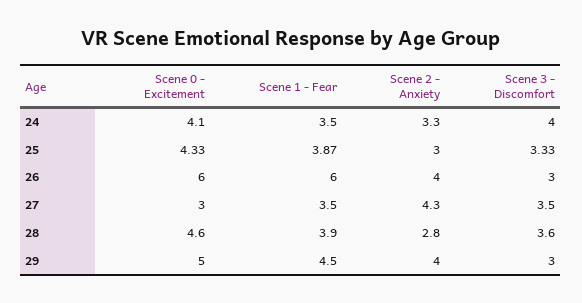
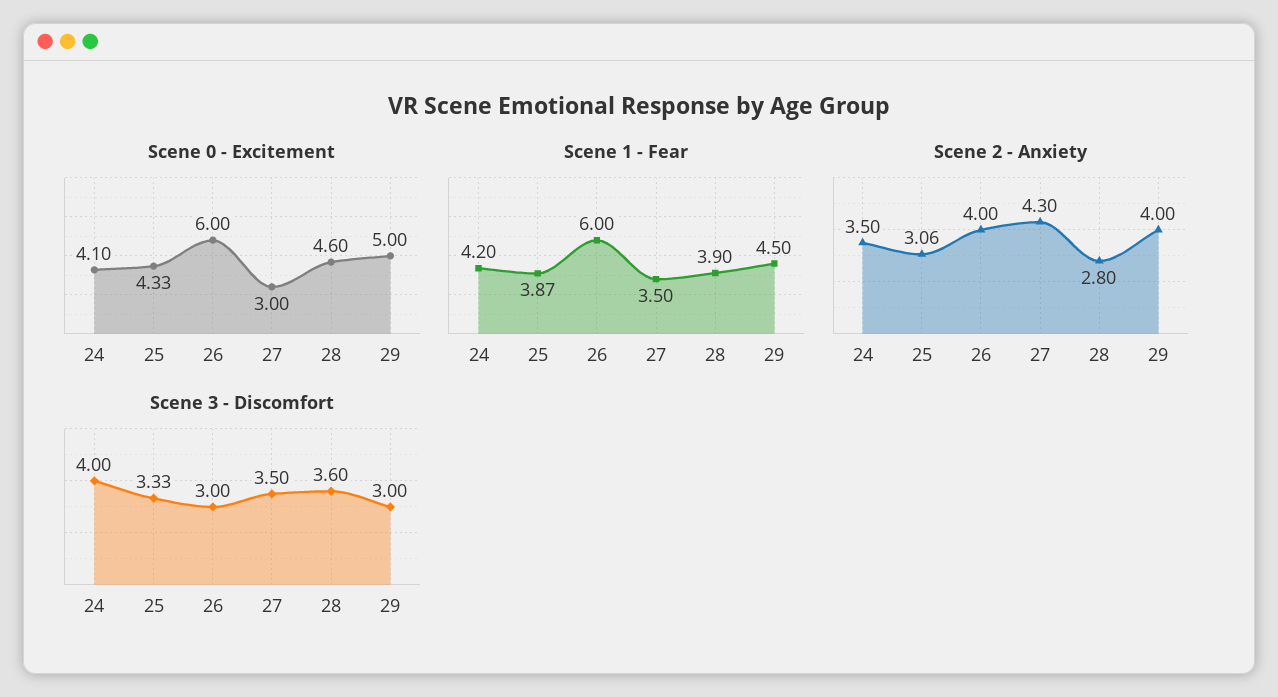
Scene 1 - Fear, 24: 3.5 -> 4.2
Scene 2 - Anxiety, 24: 3.3 -> 3.5
Scene 2 - Anxiety, 25: 3 -> 3.06

